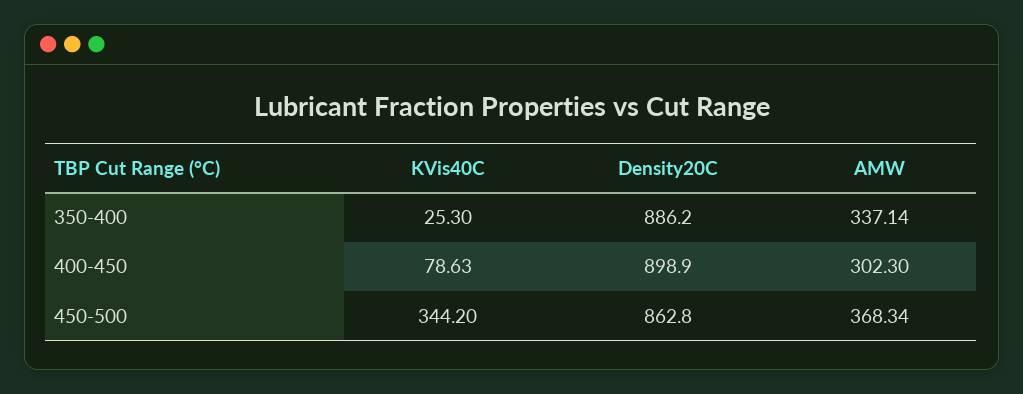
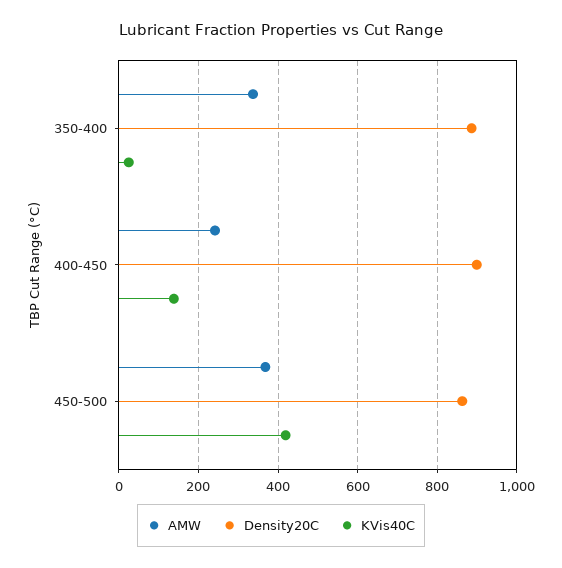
KVis40C, 400-450: 78.63 -> 140
AMW, 400-450: 302.3 -> 240
KVis40C, 450-500: 344.2 -> 420

